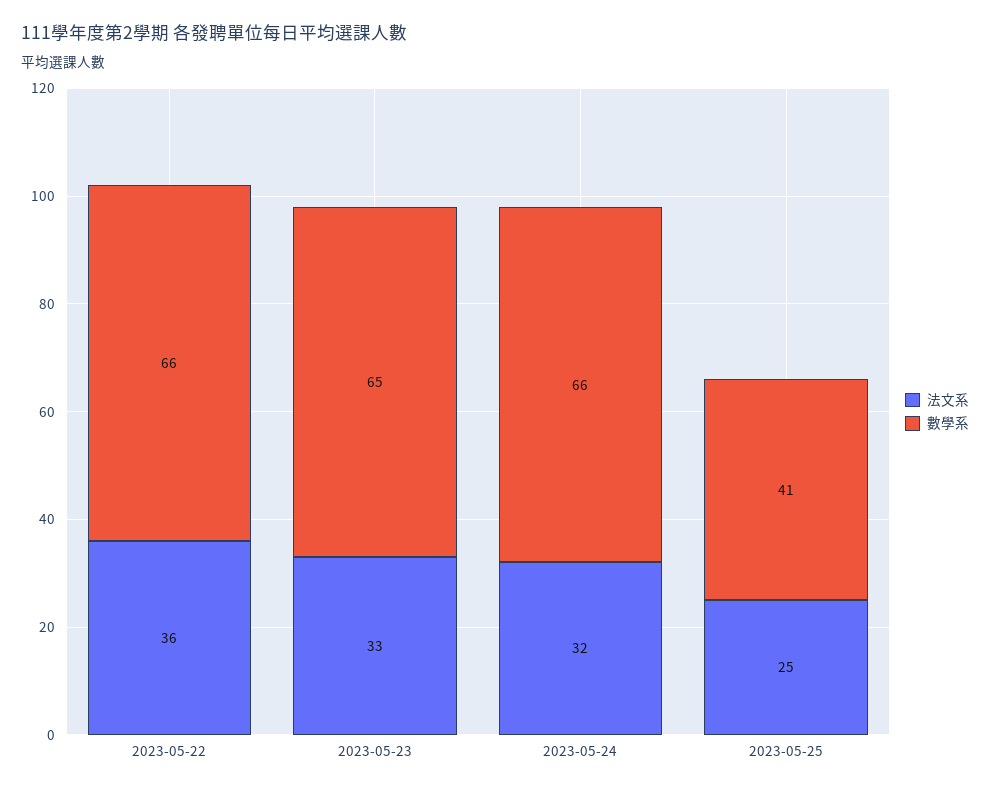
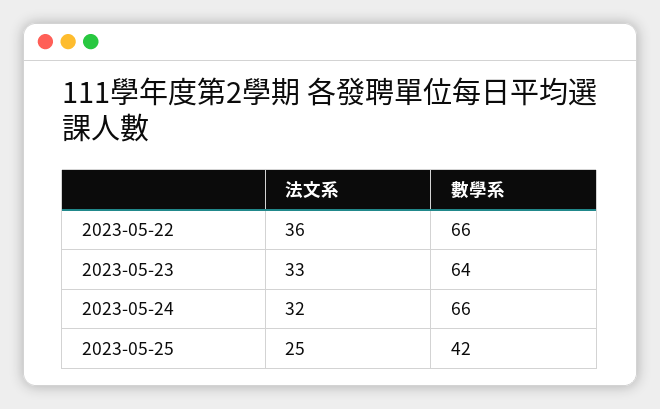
數學系, 2023-05-23: 65 -> 64
數學系, 2023-05-25: 41 -> 42

